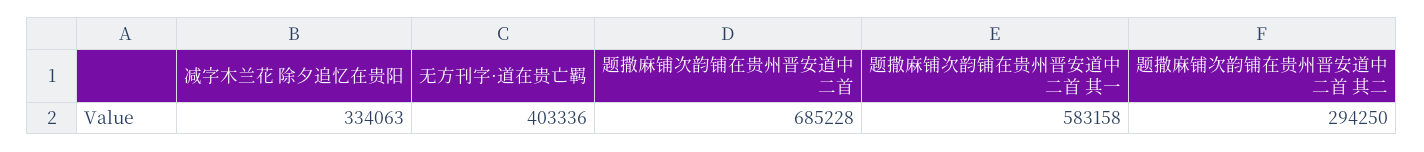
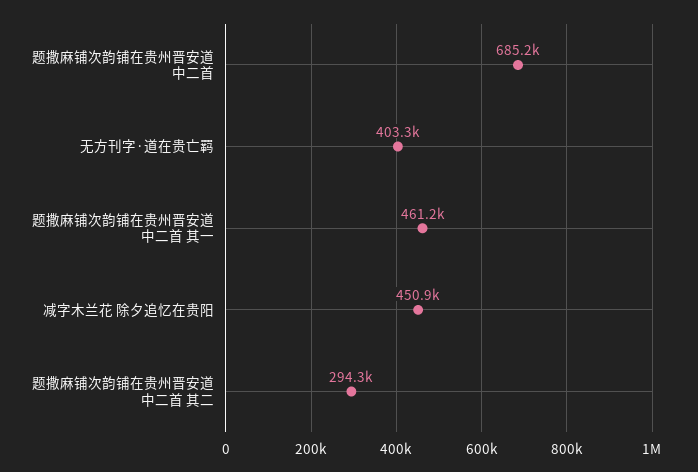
减字木兰花 除夕追忆在贵阳: 334063 -> 450900
题撒麻铺次韵铺在贵州晋安道中二首 其一: 583158 -> 461200

